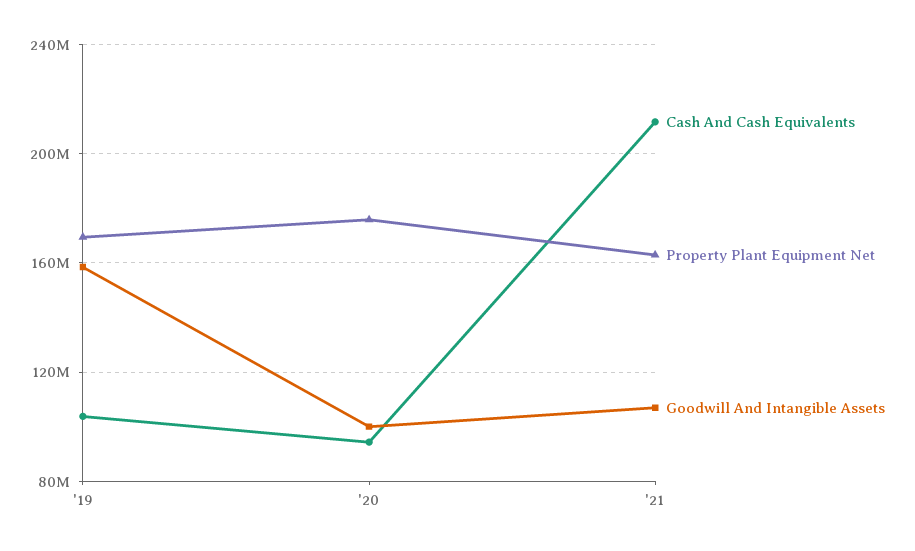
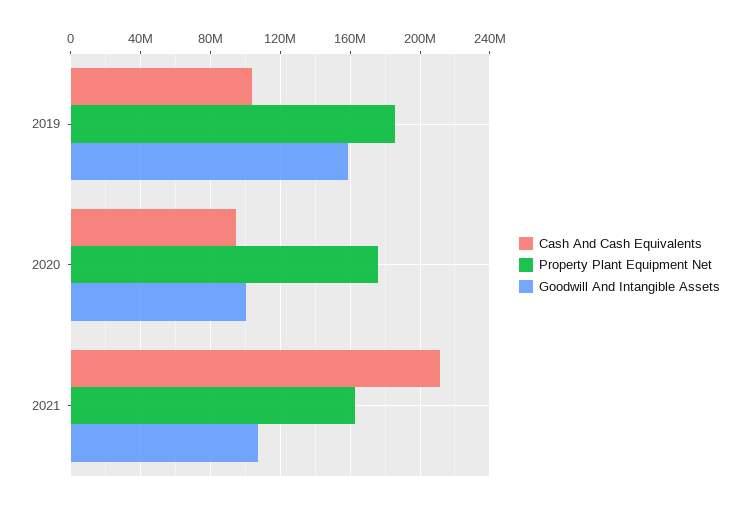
Property Plant Equipment Net, '19: 170000000 -> 185000000

